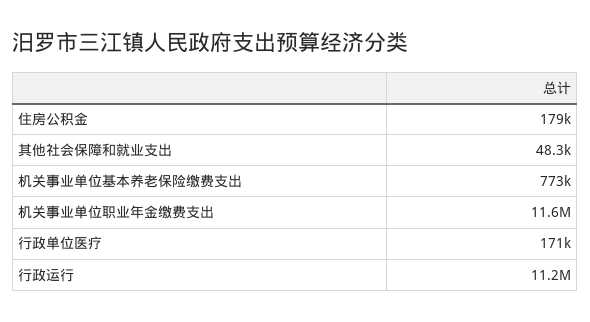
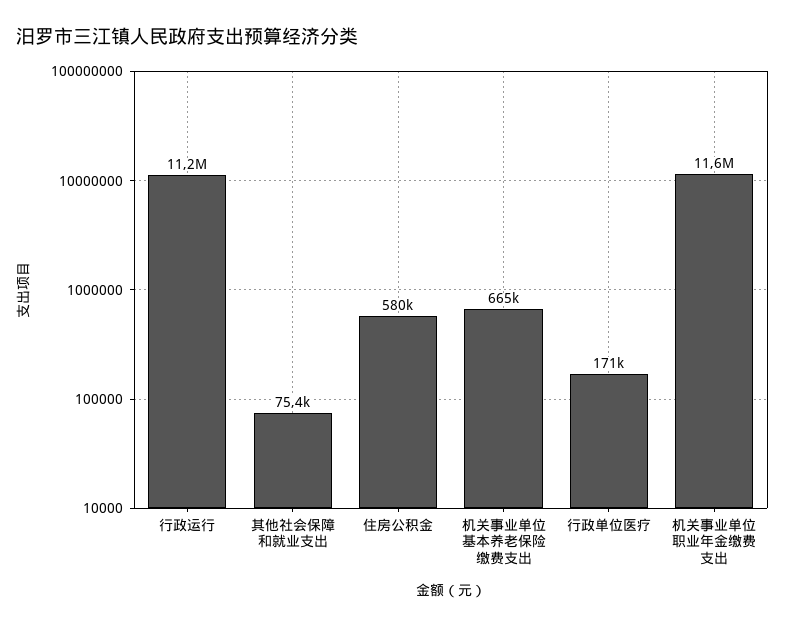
住房公积金: 179000 -> 580000
其他社会保障和就业支出: 48300 -> 75400
机关事业单位基本养老保险缴费支出: 773000 -> 665000

